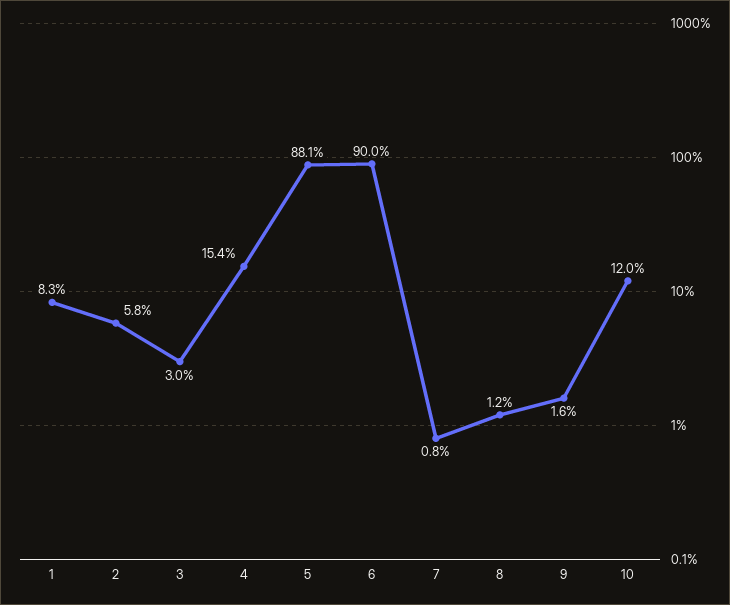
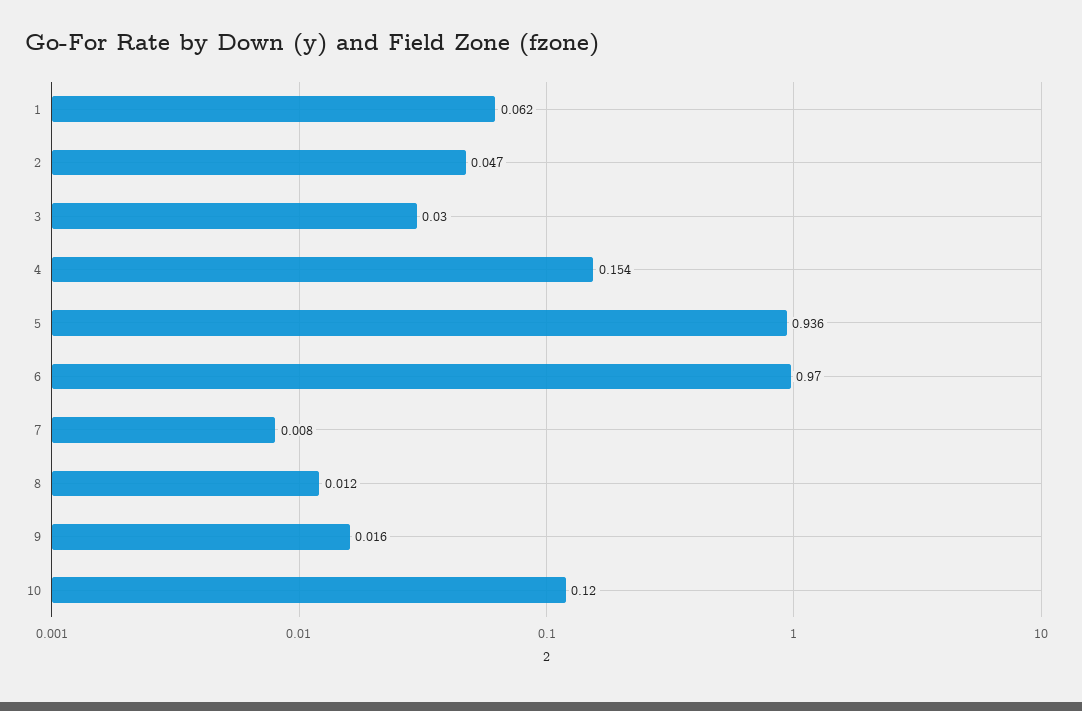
1: 0.083 -> 0.062
2: 0.058 -> 0.047
5: 0.881 -> 0.936
6: 0.9 -> 0.97

